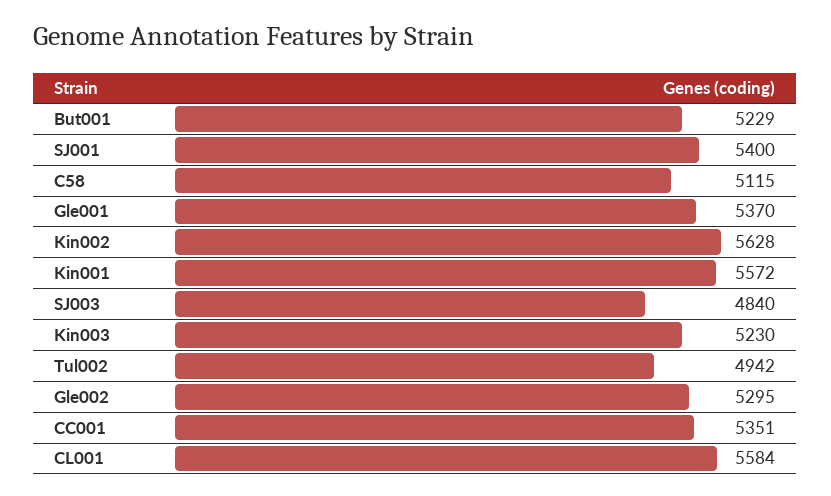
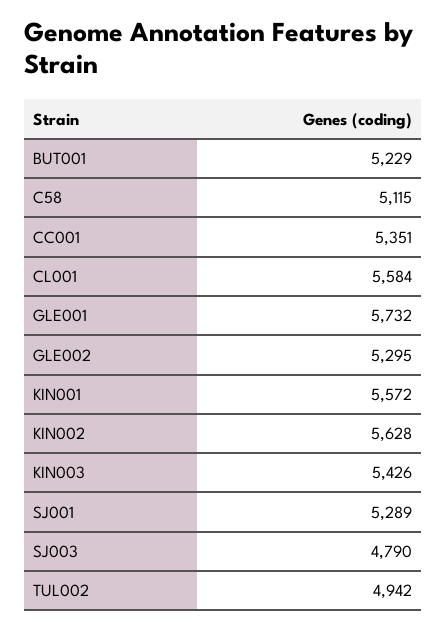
SJ001: 5400 -> 5289
Gle001: 5370 -> 5732
SJ003: 4840 -> 4790
Kin003: 5230 -> 5426

